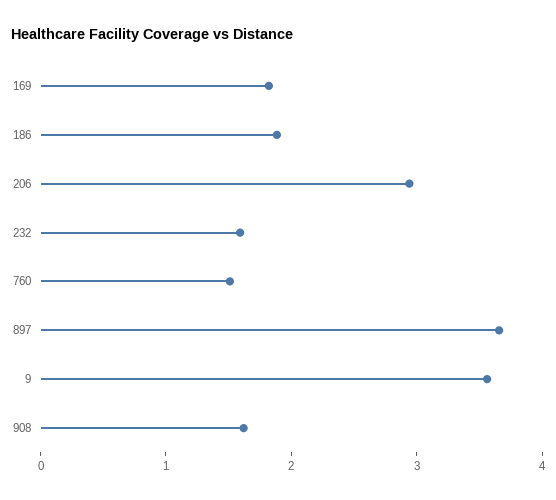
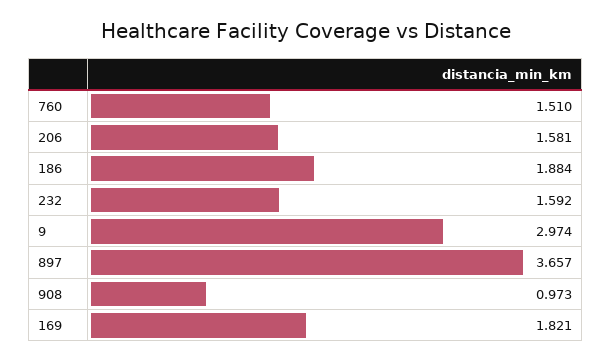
206: 3 -> 1.581
9: 3.6 -> 2.974
908: 1.6 -> 0.973

